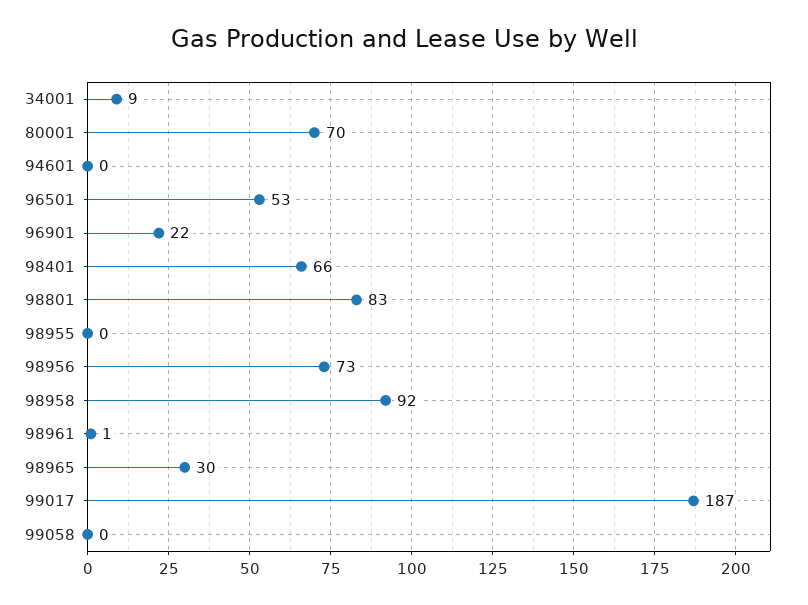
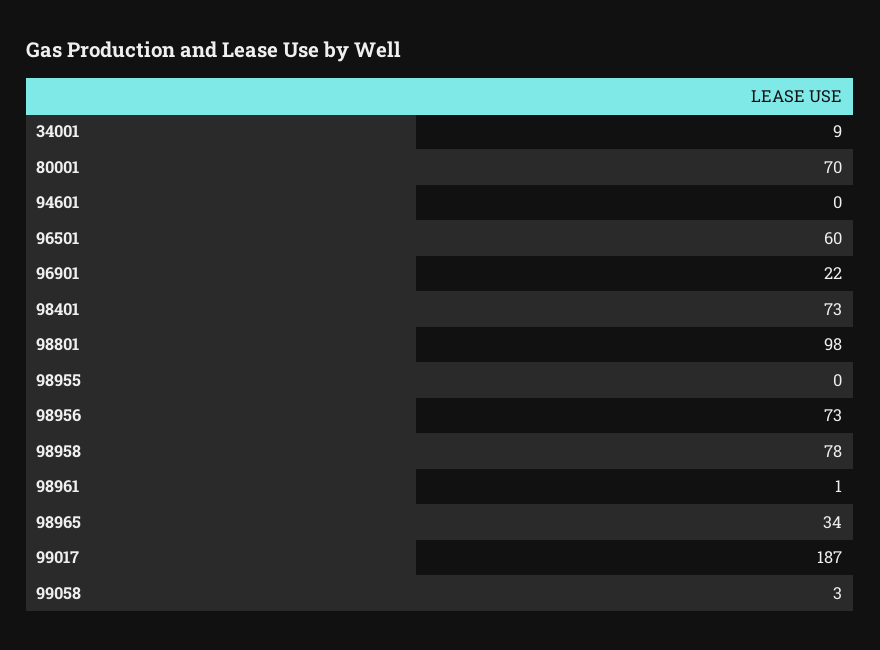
96501: 53 -> 60
98401: 66 -> 73
98801: 83 -> 98
98958: 92 -> 78
98965: 30 -> 34
99058: 0 -> 3

